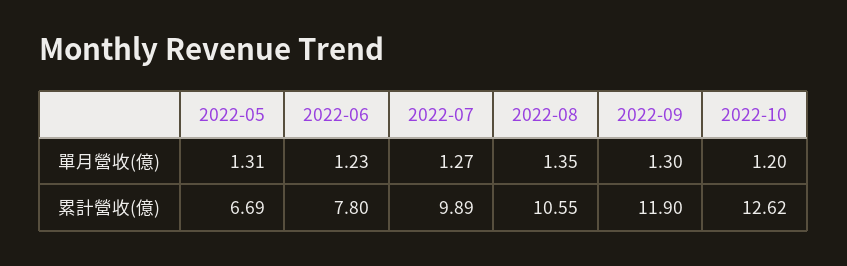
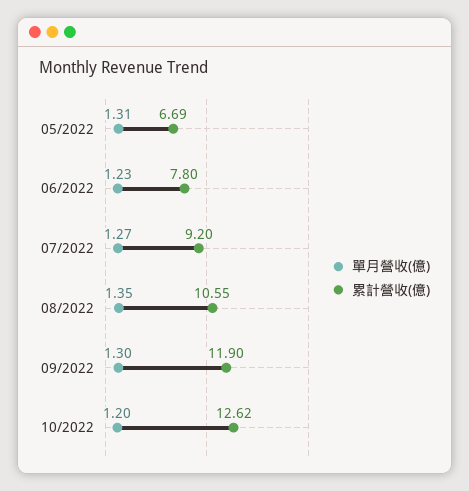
累計營收(億), 2022-07: 9.89 -> 9.2

